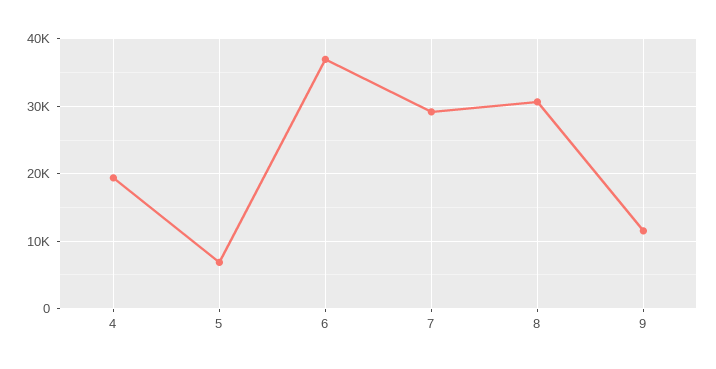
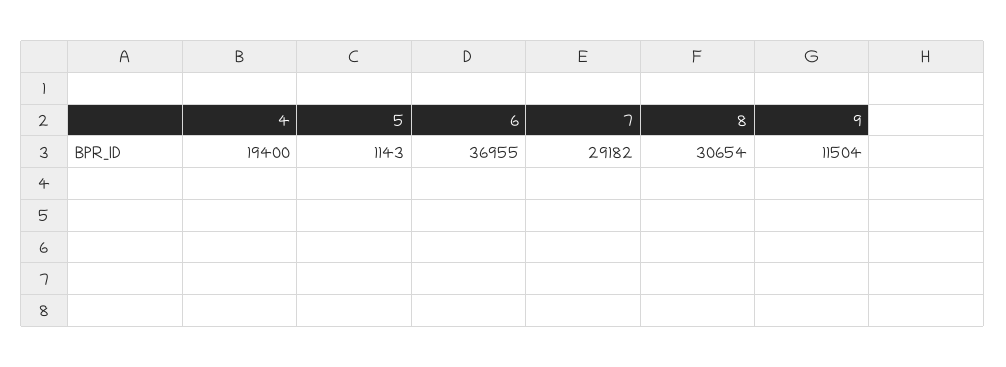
5: 7000 -> 1143

